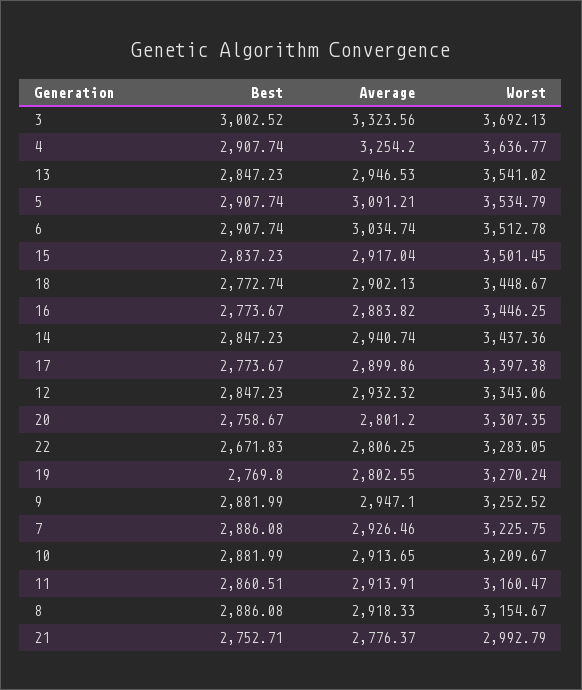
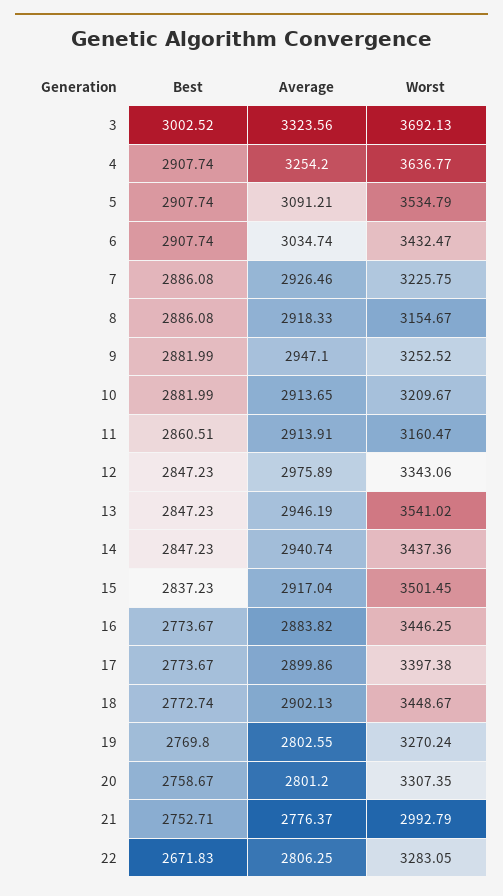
Average, 13: 2946.53 -> 2946.19
Worst, 6: 3512.78 -> 3432.47
Average, 12: 2932.32 -> 2975.89

